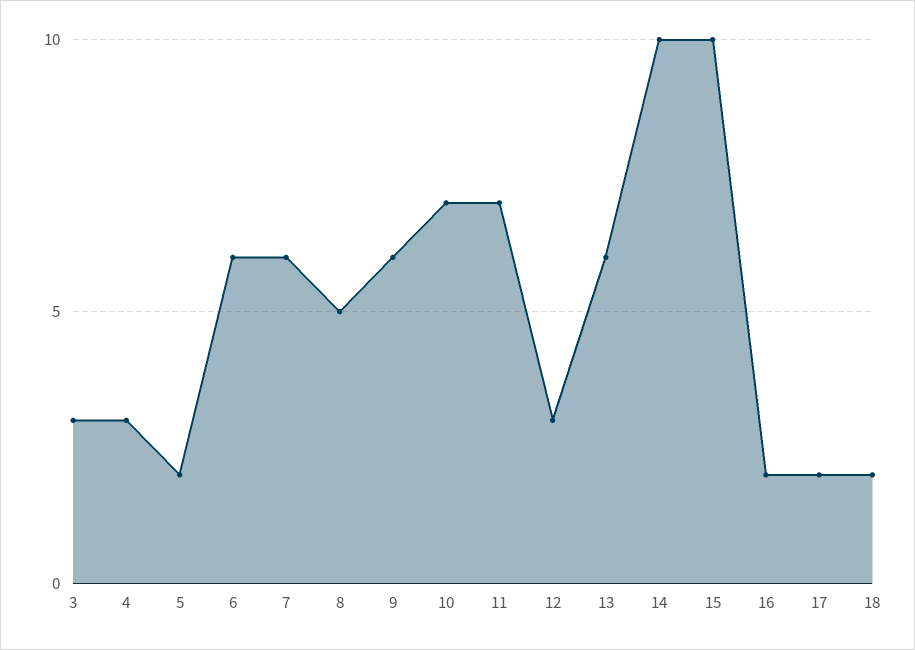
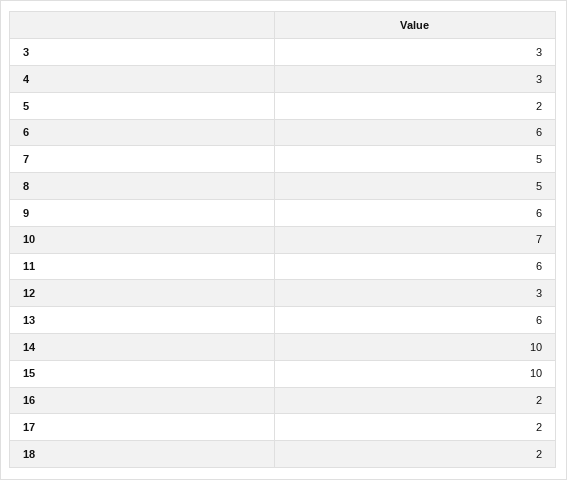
7: 6 -> 5
11: 7 -> 6

